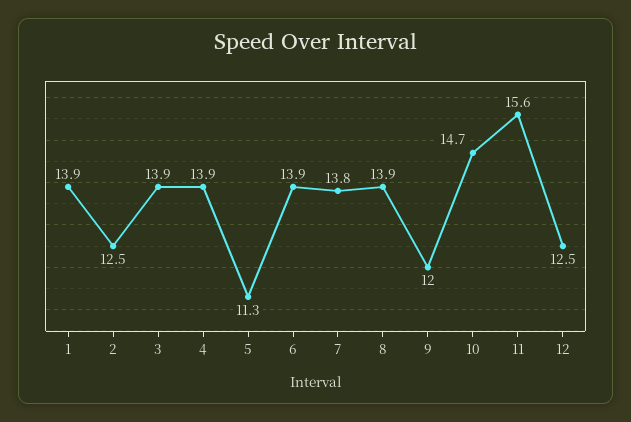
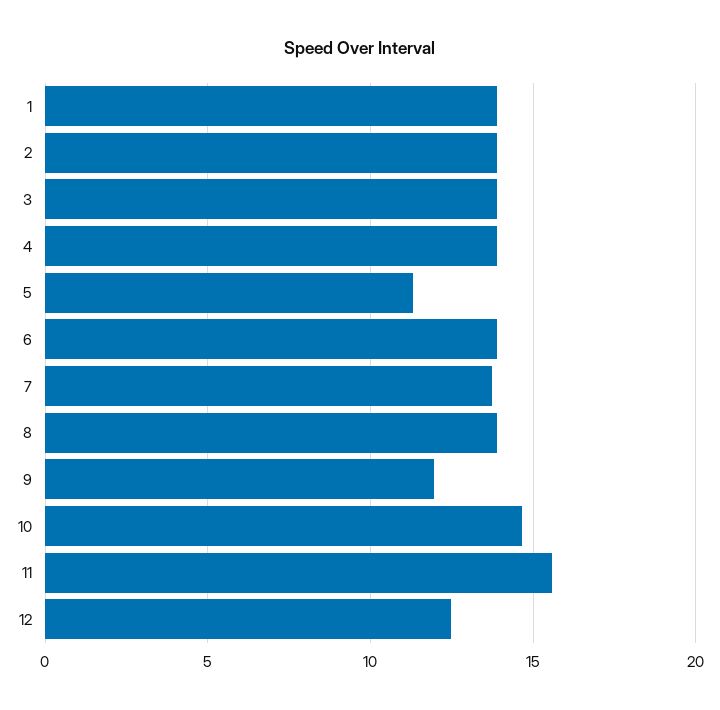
2: 12.5 -> 14

